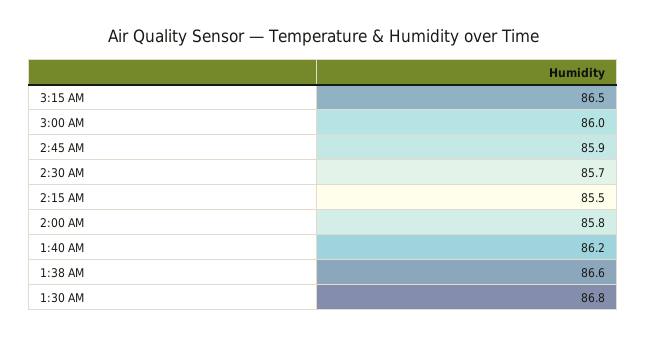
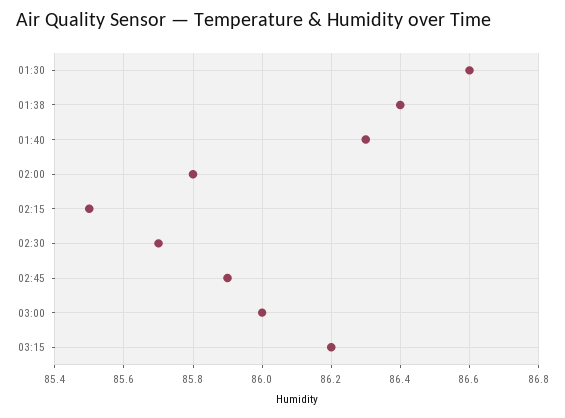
3:15 AM: 86.5 -> 86.2
1:40 AM: 86.2 -> 86.3
1:38 AM: 86.6 -> 86.4
1:30 AM: 86.8 -> 86.6

